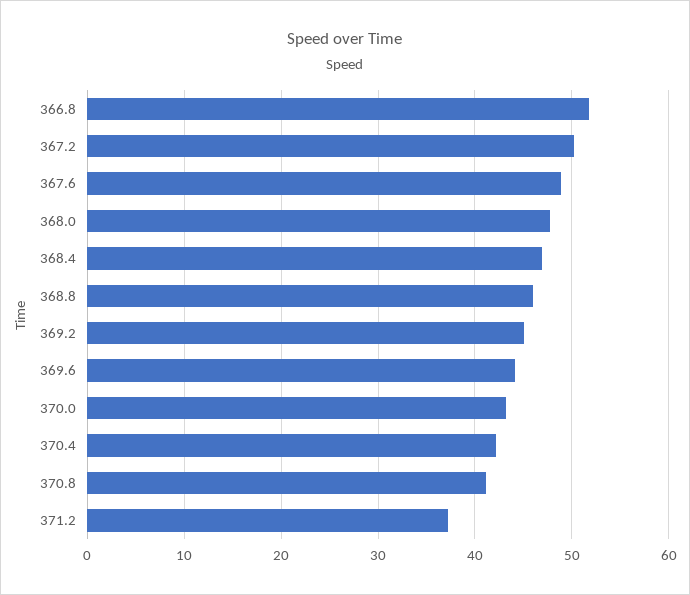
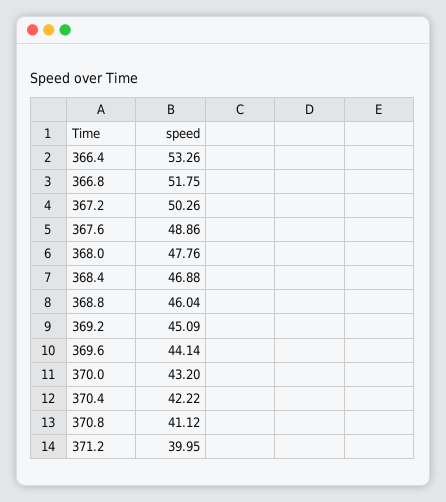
371.2: 37 -> 39.95
366.4: none -> 53.26

